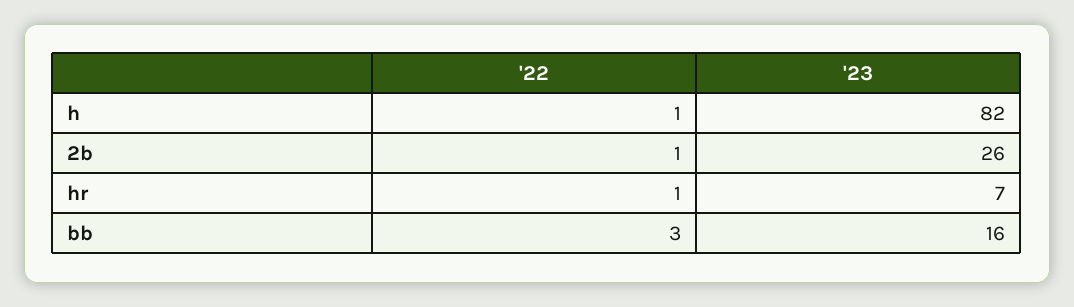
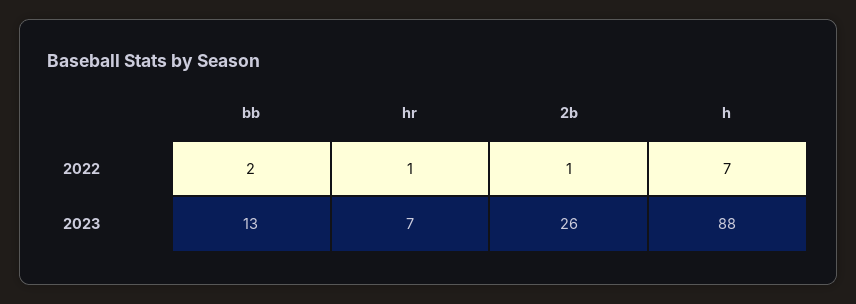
'22, h: 1 -> 7
'23, h: 82 -> 88
'22, bb: 3 -> 2
'23, bb: 16 -> 13

